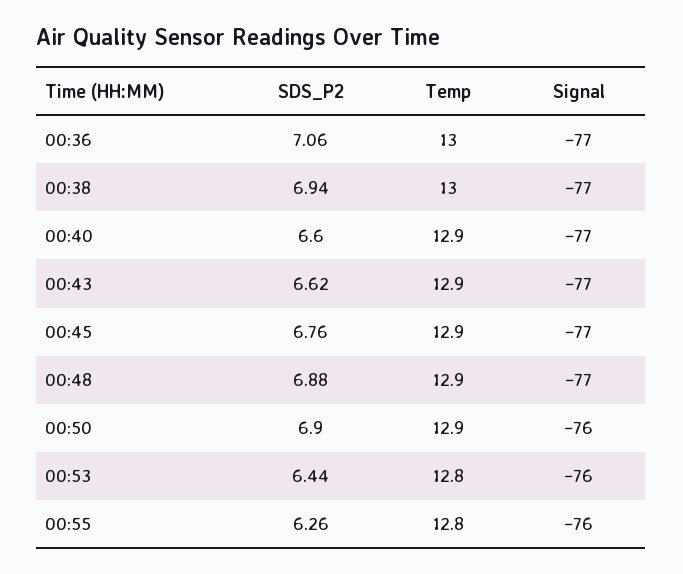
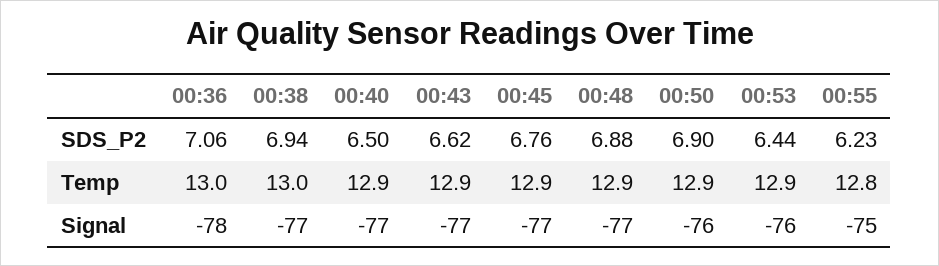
Signal, 00:36: -77 -> -78
SDS_P2, 00:40: 6.6 -> 6.5
Temp, 00:53: 12.8 -> 12.9
SDS_P2, 00:55: 6.26 -> 6.23
Signal, 00:55: -76 -> -75

